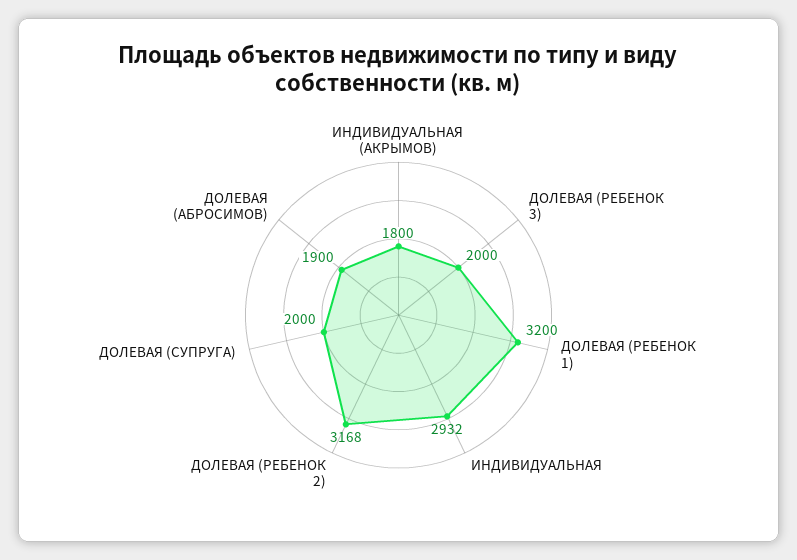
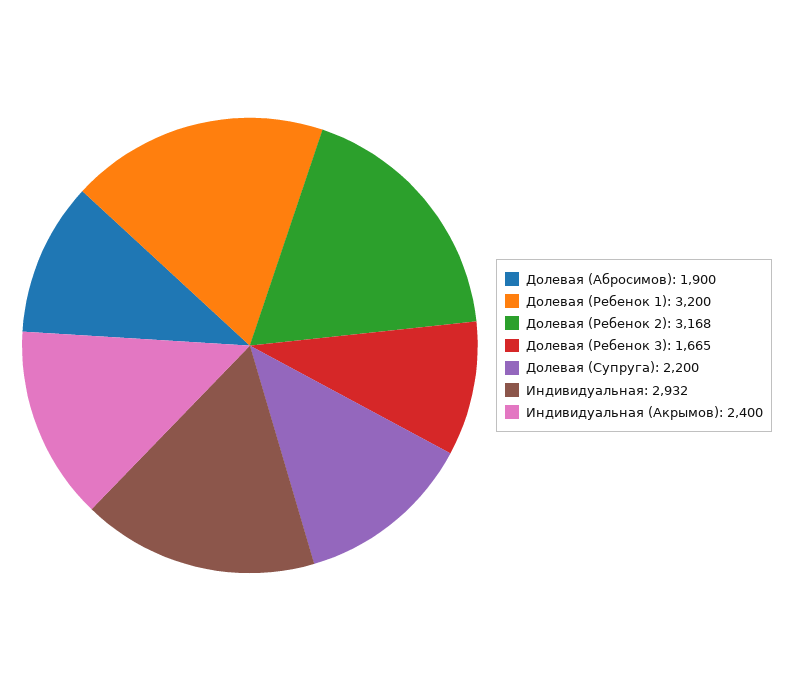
ИНДИВИДУАЛЬНАЯ (АКРЫМОВ): 1800 -> 2400
ДОЛЕВАЯ (РЕБЕНОК 3): 2000 -> 1665
ДОЛЕВАЯ (СУПРУГА): 2000 -> 2200

